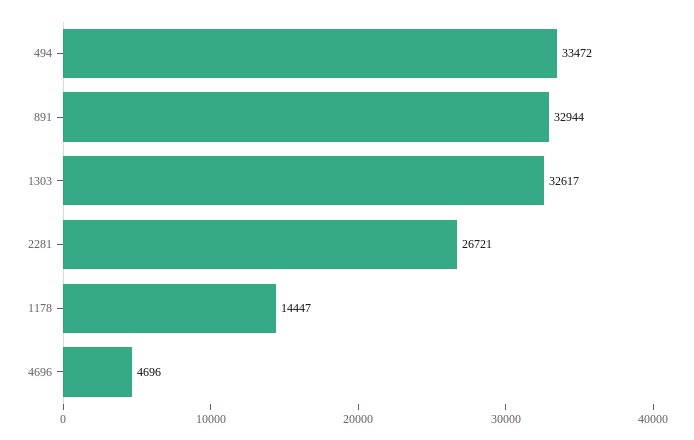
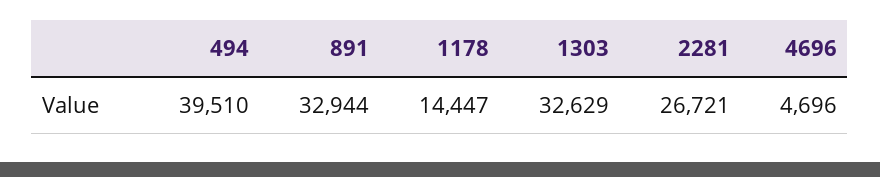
494: 33472 -> 39510
1303: 32617 -> 32629

